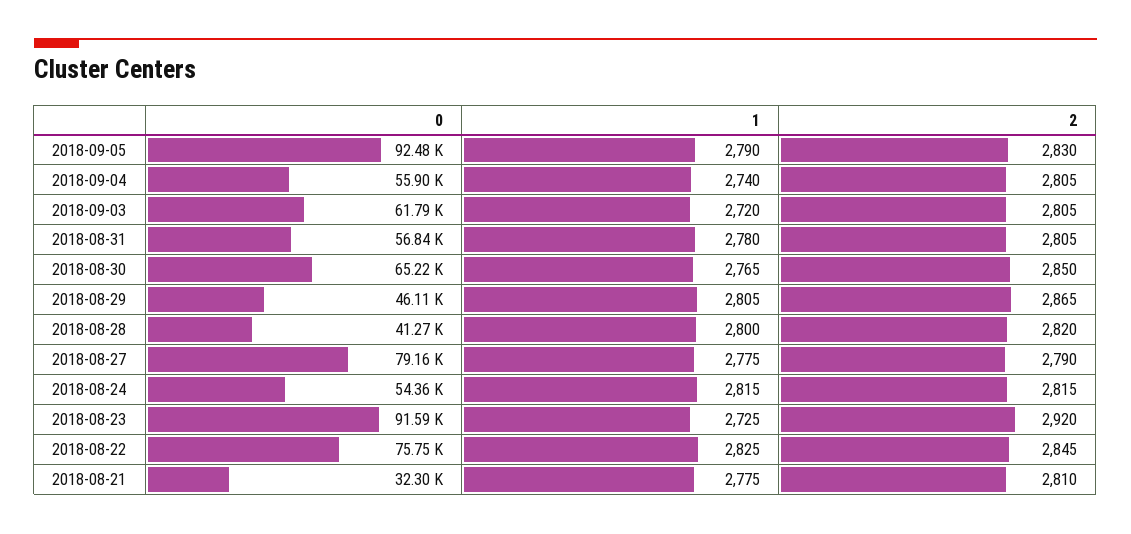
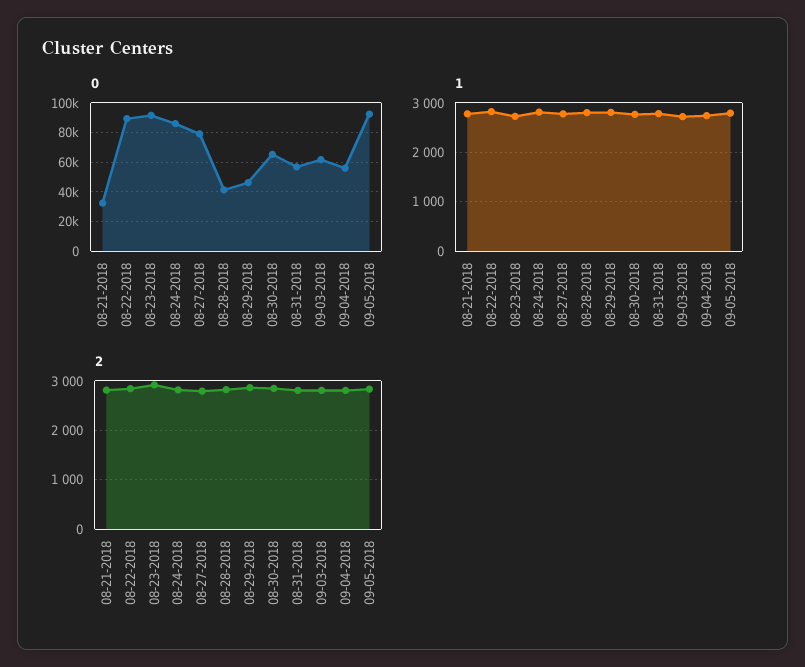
0, 2018-08-24: 54360 -> 85000
0, 2018-08-22: 75750 -> 90000

